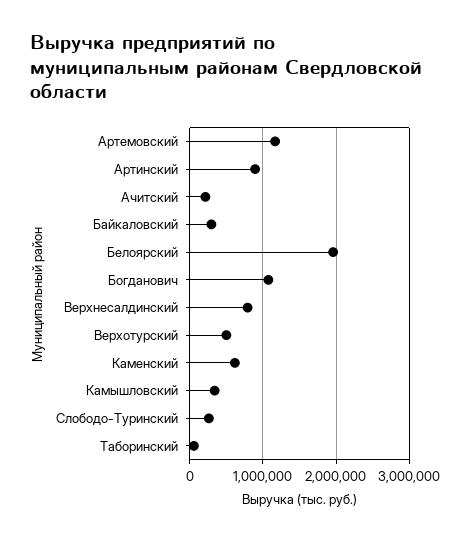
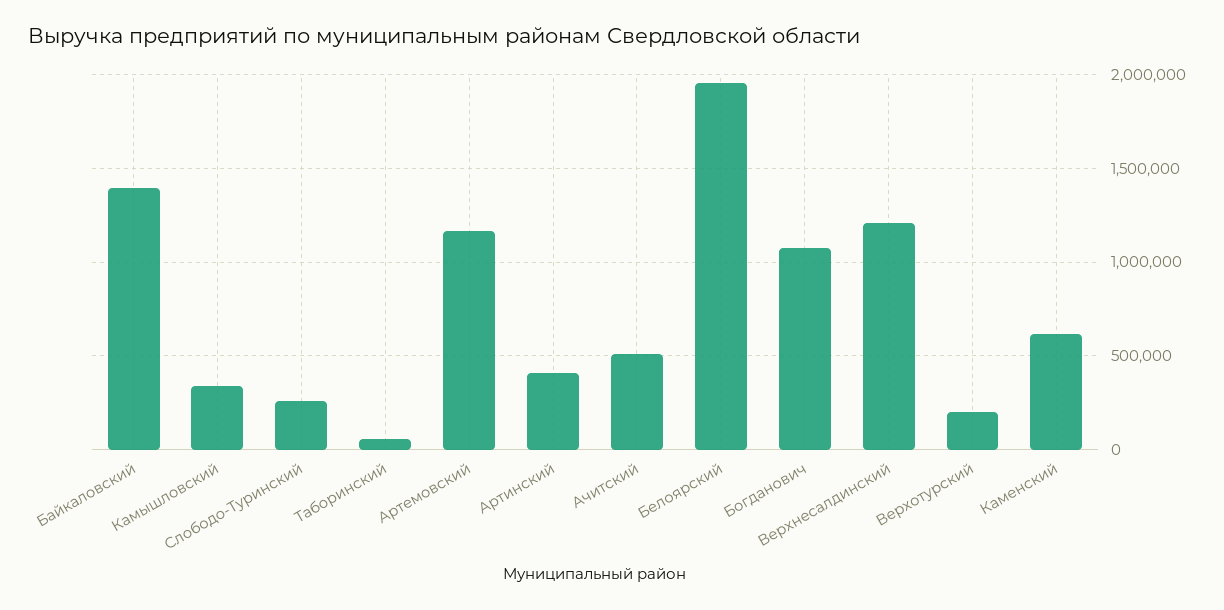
Артинский: 900000 -> 400000
Ачитский: 200000 -> 500000
Байкаловский: 300000 -> 1400000
Верхнесалдинский: 800000 -> 1200000
Верхотурский: 500000 -> 200000

